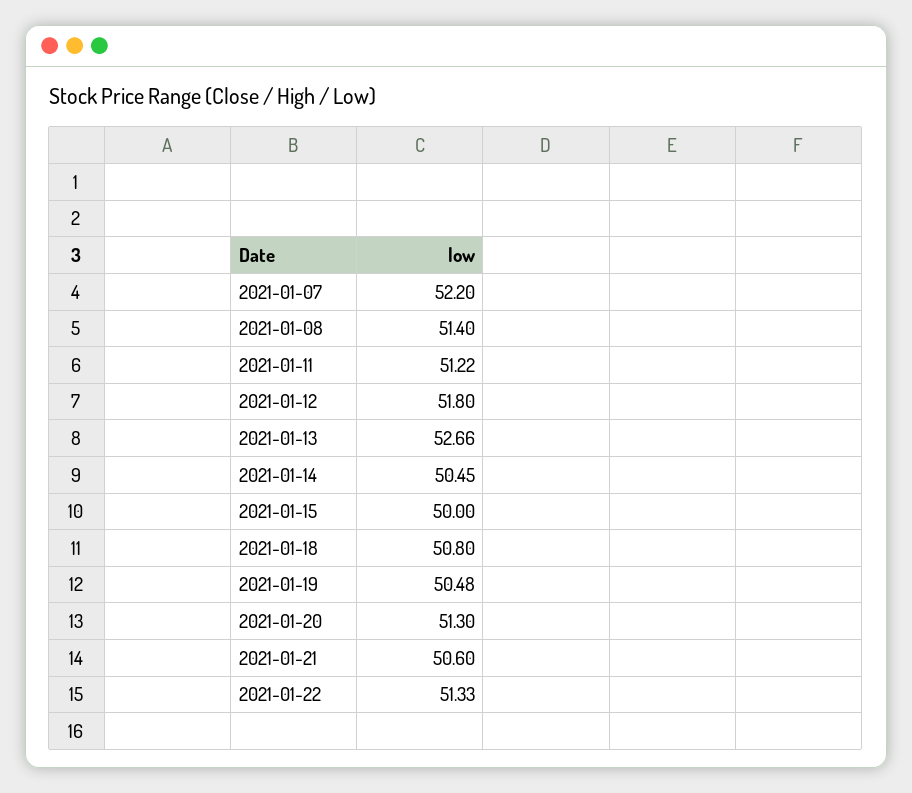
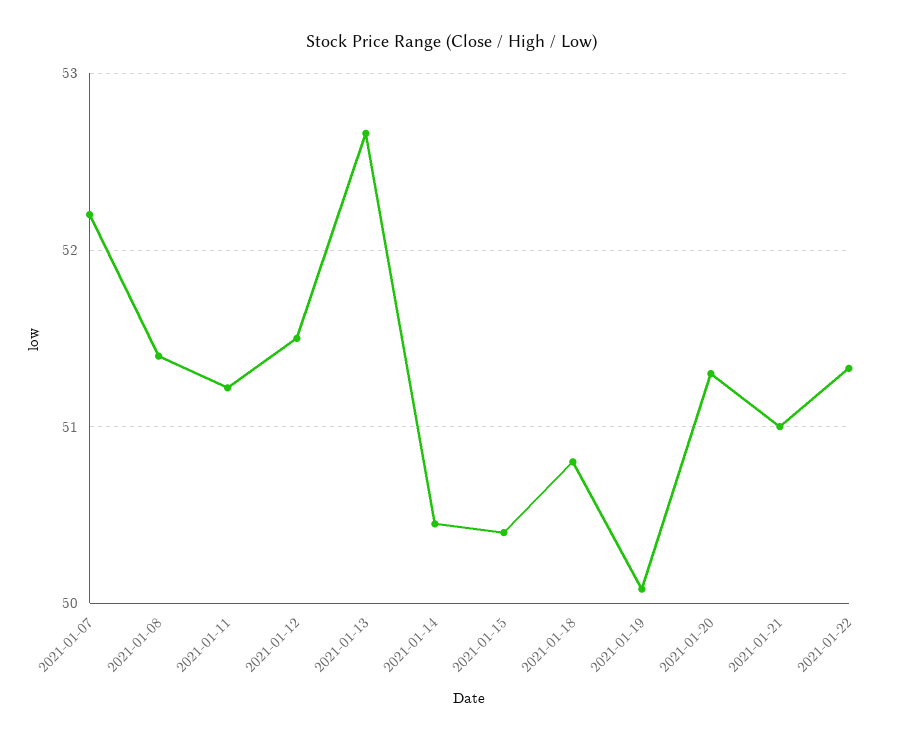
2021-01-12: 51.8 -> 51.5
2021-01-15: 50 -> 50.4
2021-01-19: 50.48 -> 50.1
2021-01-21: 50.6 -> 51

